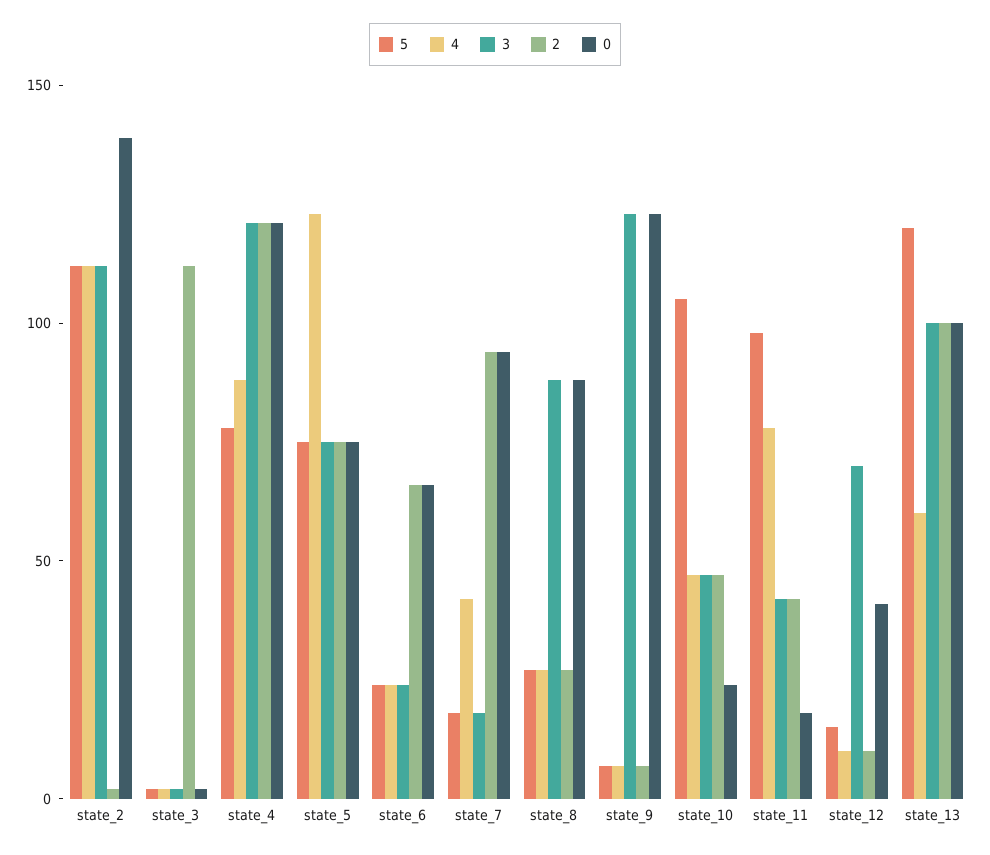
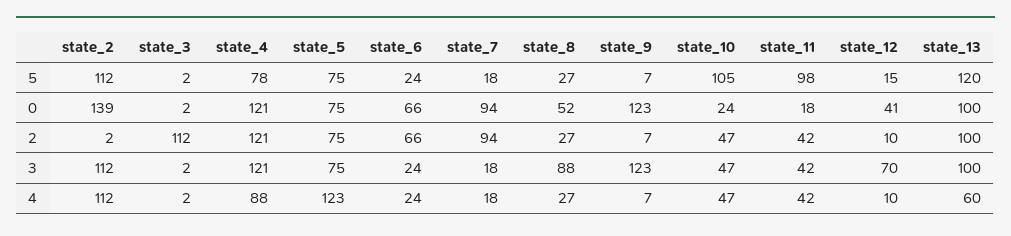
4, state_7: 40 -> 18
0, state_8: 90 -> 52
4, state_11: 80 -> 42

